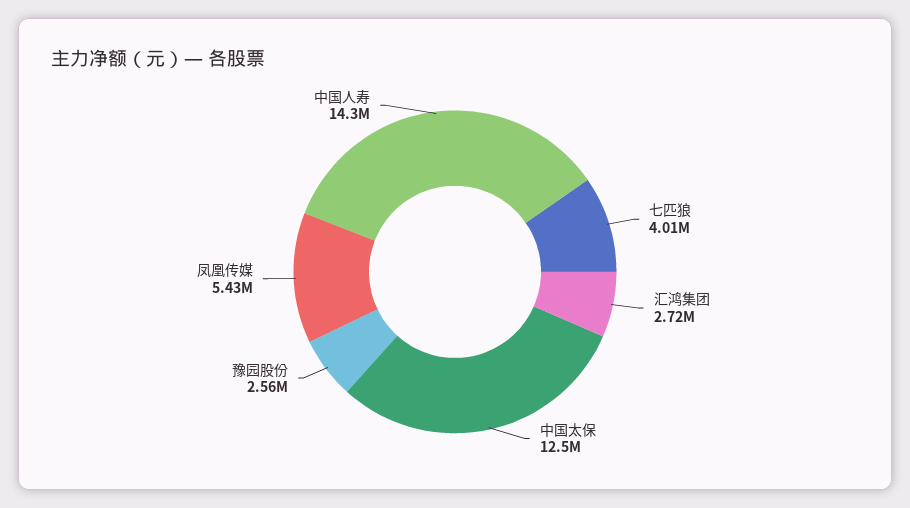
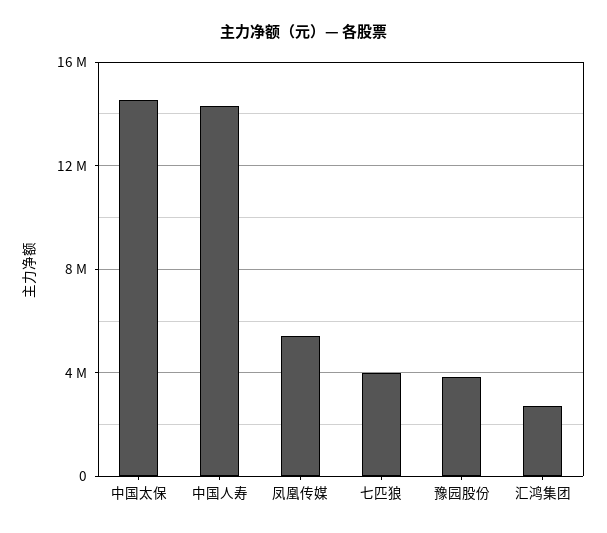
中国太保: 12500000 -> 14500000
豫园股份: 2560000 -> 4000000

